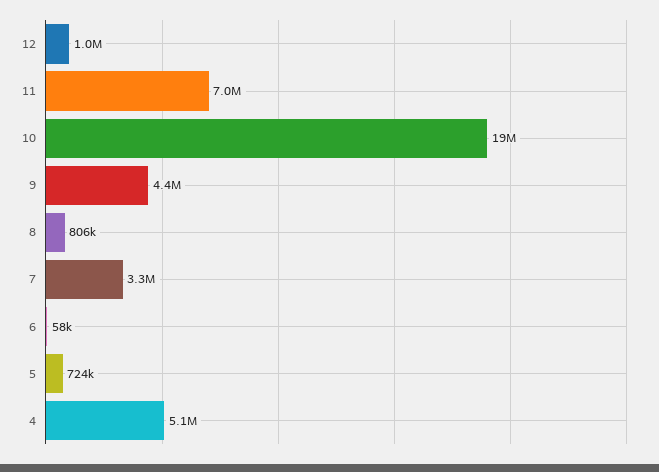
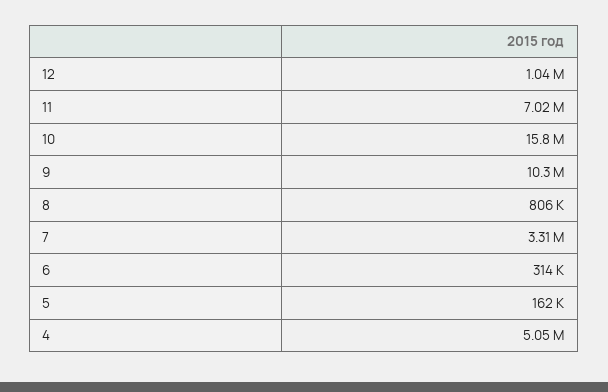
10: 19000000 -> 15800000
9: 4400000 -> 10300000
6: 58000 -> 314000
5: 724000 -> 162000

